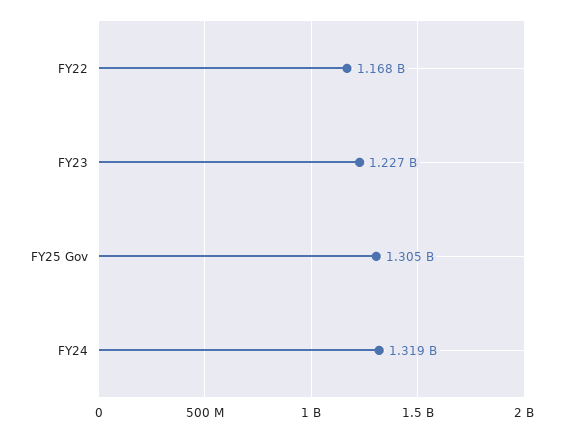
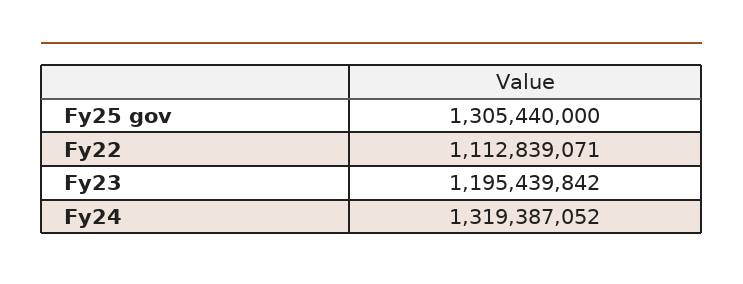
FY22: 1168000000 -> 1112839071
FY23: 1227000000 -> 1195439842

